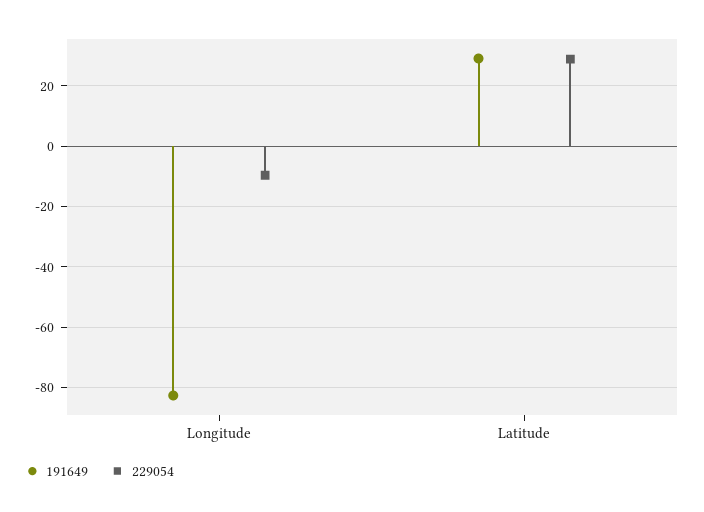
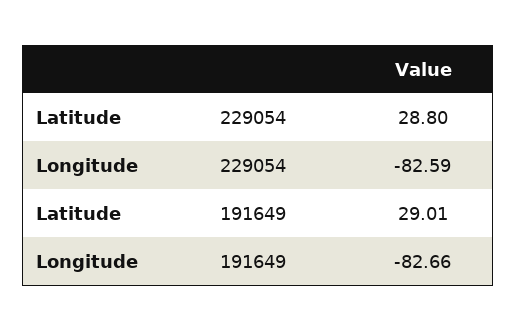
229054, Longitude: -10 -> -82.59

